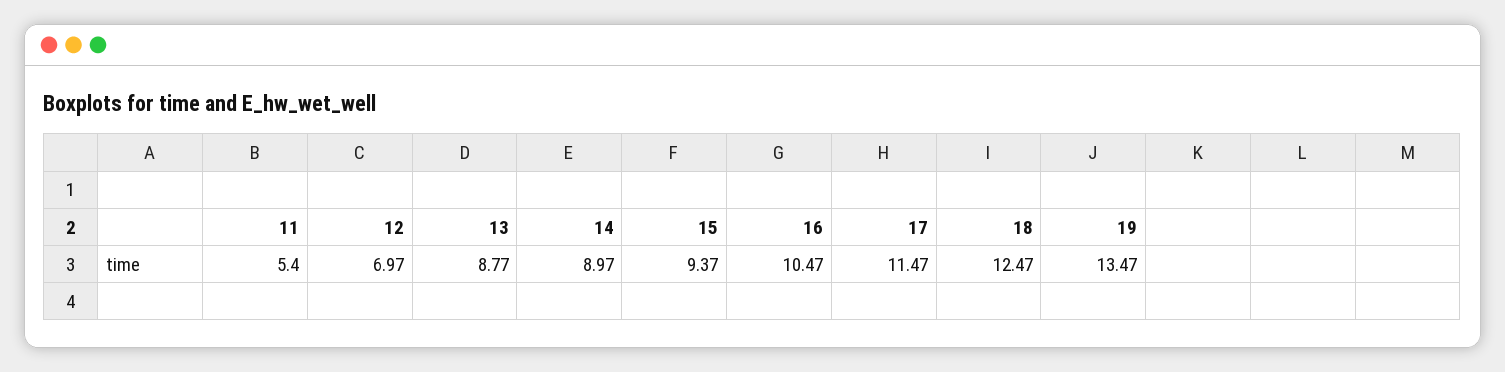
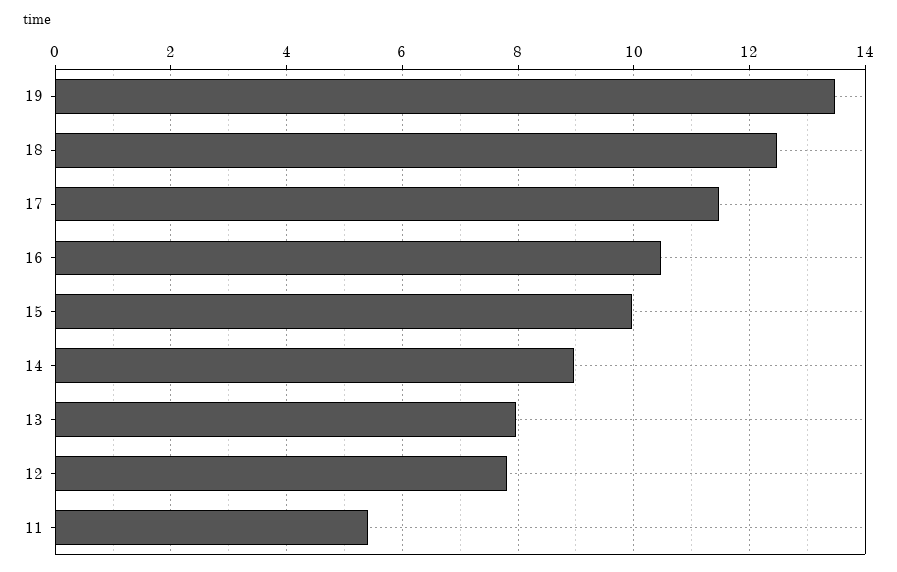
12: 6.97 -> 7.8
13: 8.77 -> 8
15: 9.37 -> 10

